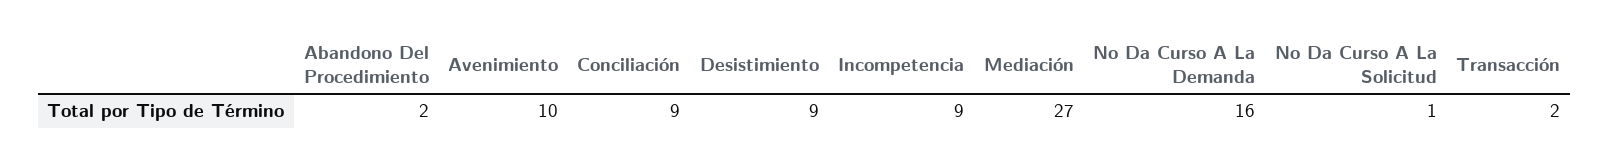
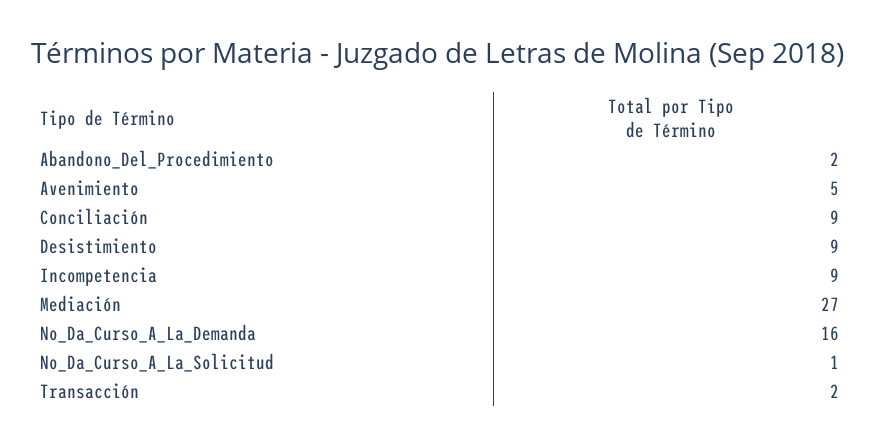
Avenimiento: 10 -> 5

